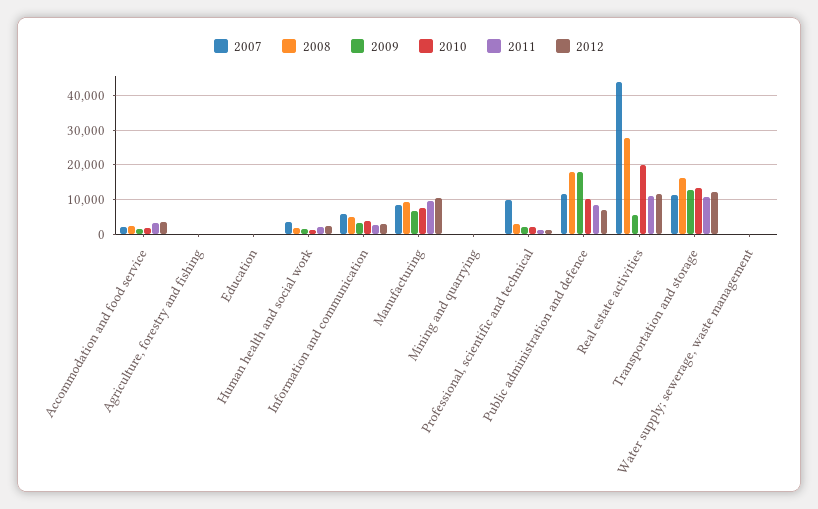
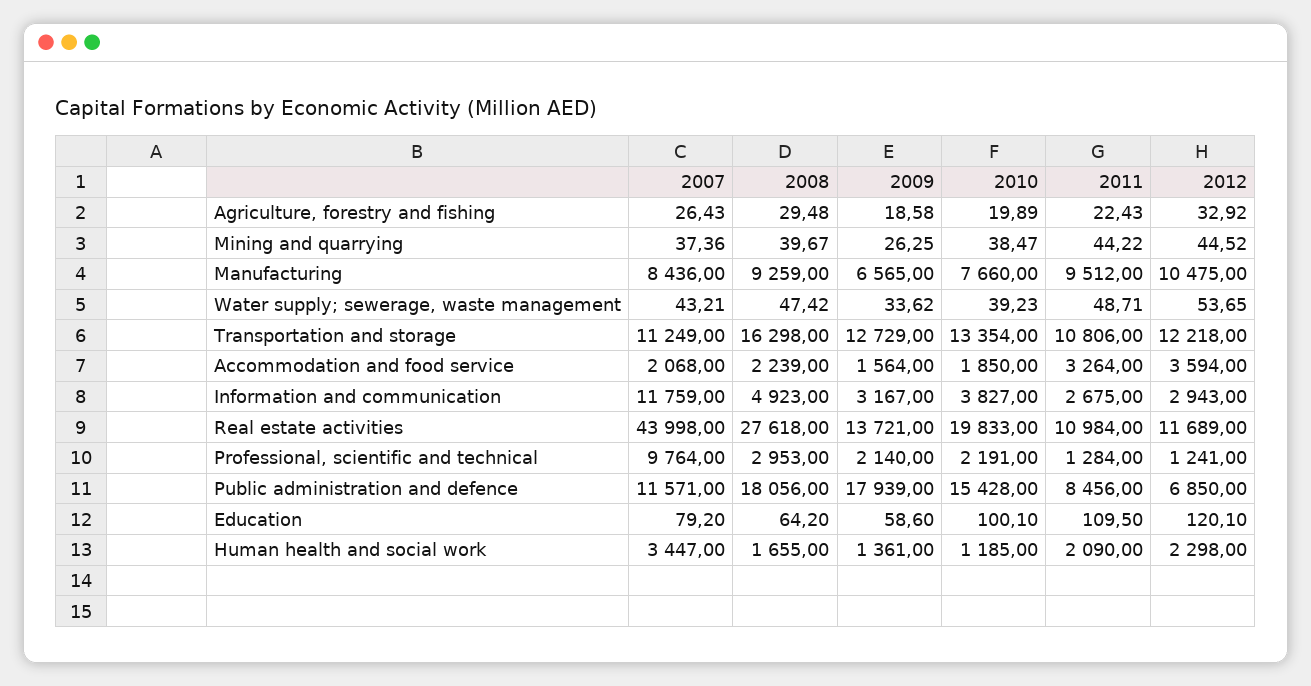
2007, Information and communication: 6000 -> 11759
2010, Public administration and defence: 10000 -> 15428
2009, Real estate activities: 6000 -> 13721

